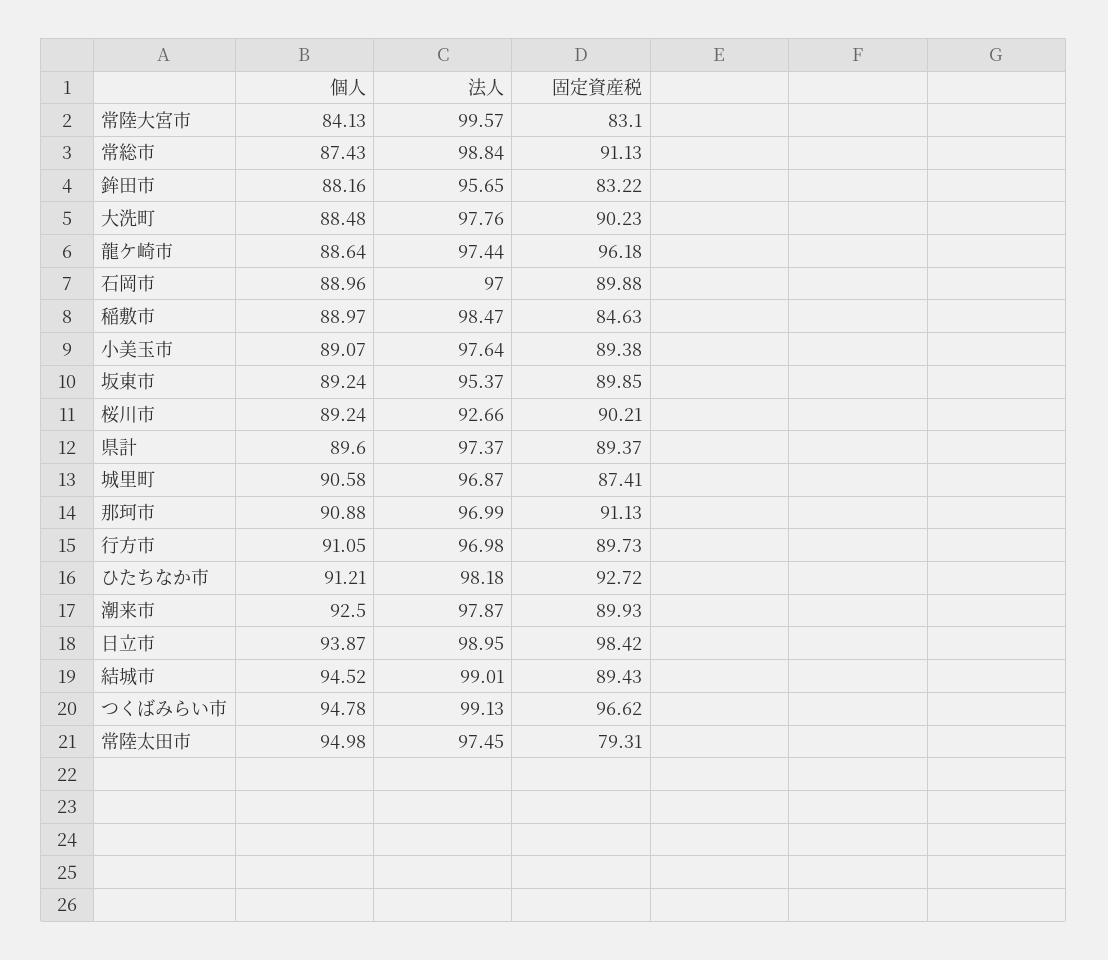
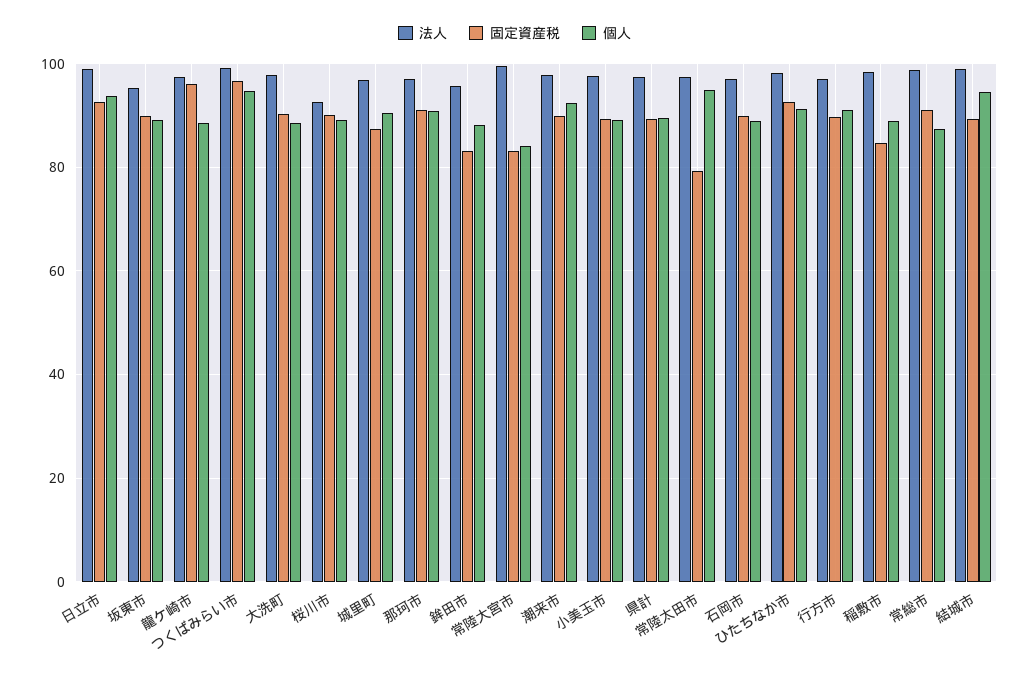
固定資産税, 日立市: 98.42 -> 92

